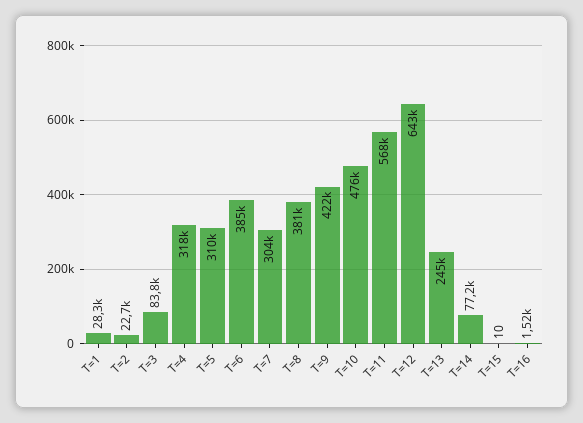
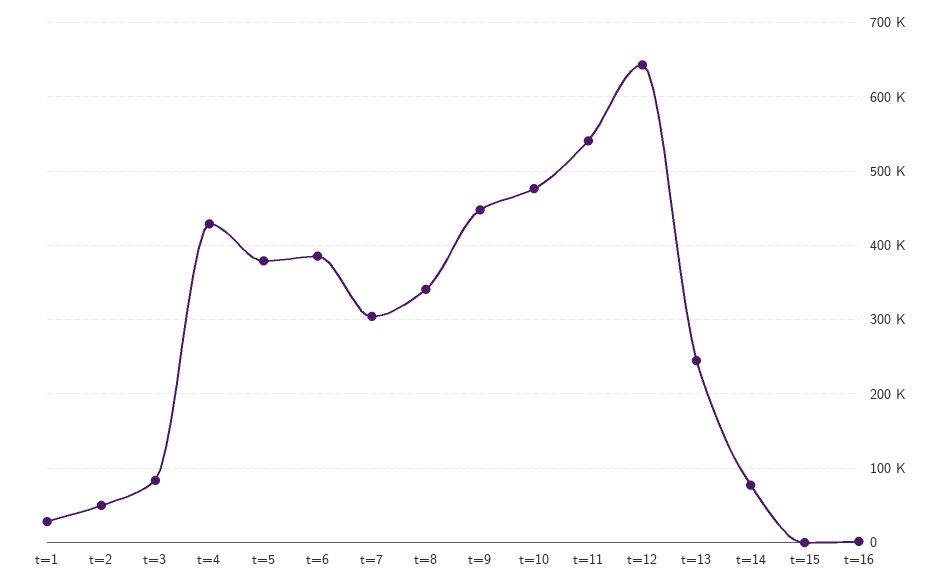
T=2: 22700 -> 50000
T=4: 318000 -> 430000
T=5: 310000 -> 380000
T=8: 381000 -> 340000
T=9: 422000 -> 450000
T=11: 568000 -> 540000

